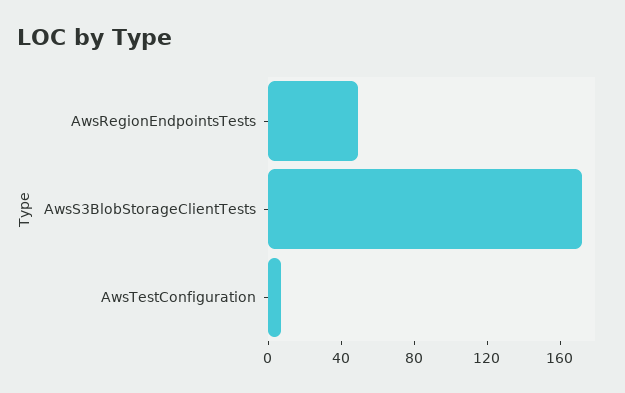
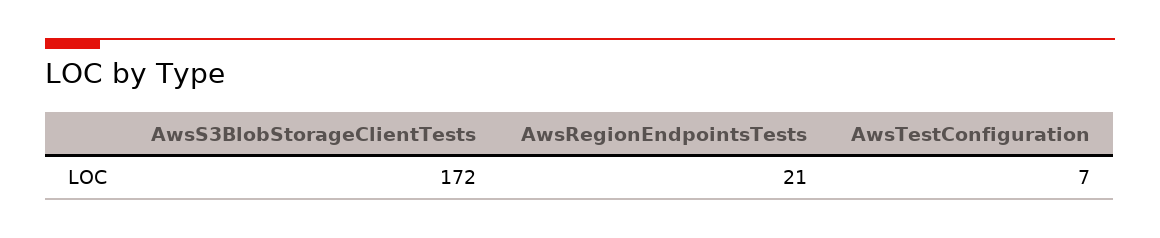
AwsRegionEndpointsTests: 50 -> 21

